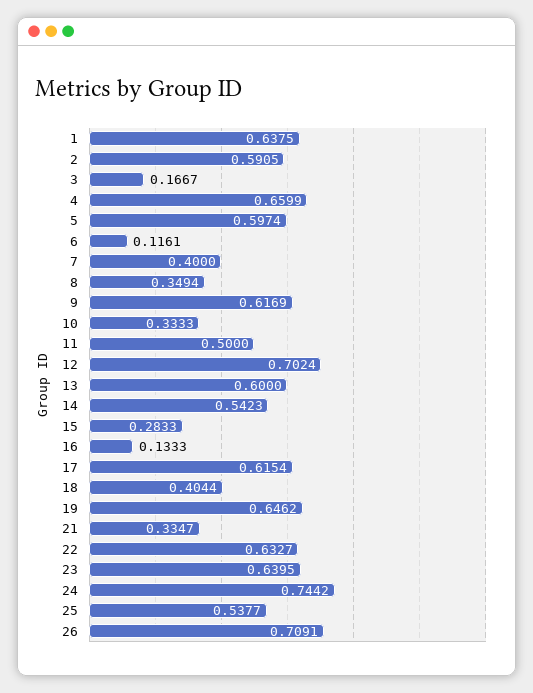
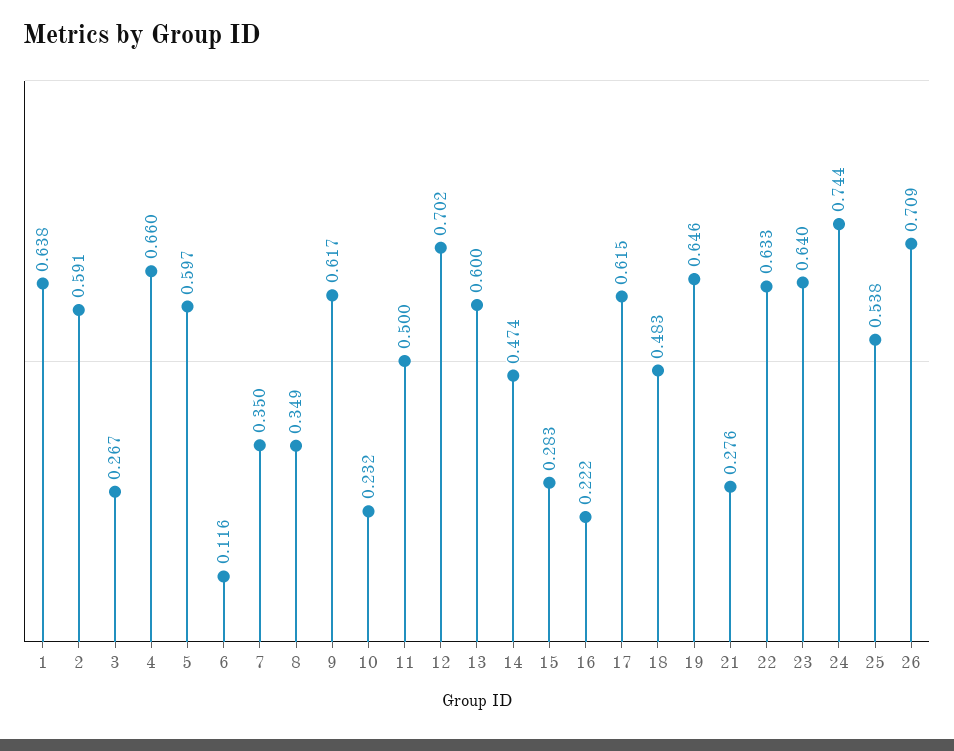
3: 0.1667 -> 0.267
7: 0.4 -> 0.35
10: 0.3333 -> 0.232
14: 0.5423 -> 0.474
16: 0.1333 -> 0.222
18: 0.4044 -> 0.483
21: 0.3347 -> 0.276

